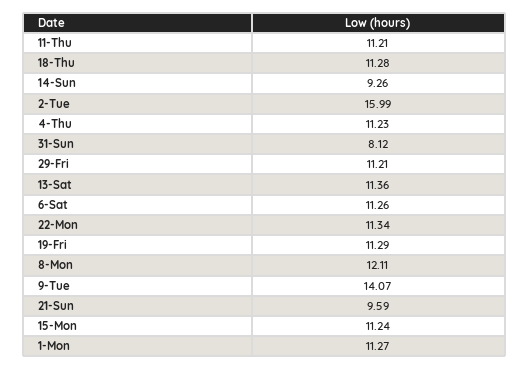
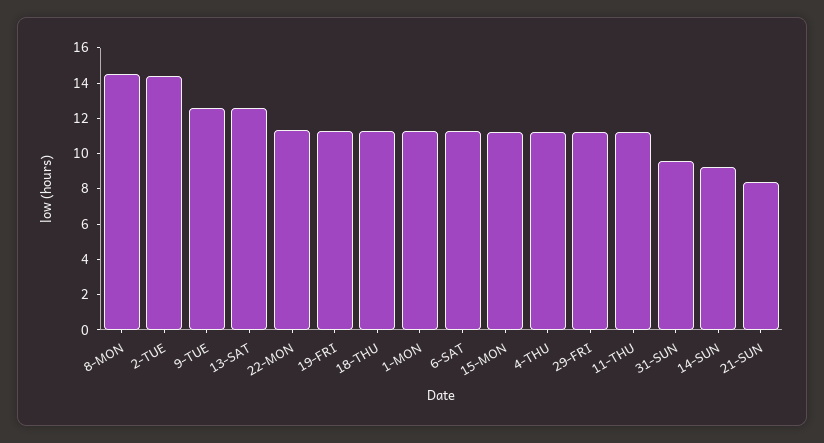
2-Tue: 15.99 -> 14.5
31-Sun: 8.12 -> 9.5
13-Sat: 11.36 -> 12.5
8-Mon: 12.11 -> 14.5
9-Tue: 14.07 -> 12.5
21-Sun: 9.59 -> 8.5

